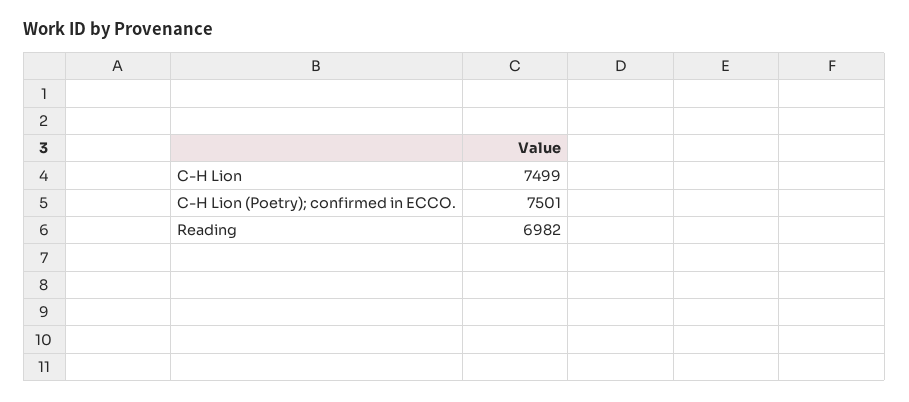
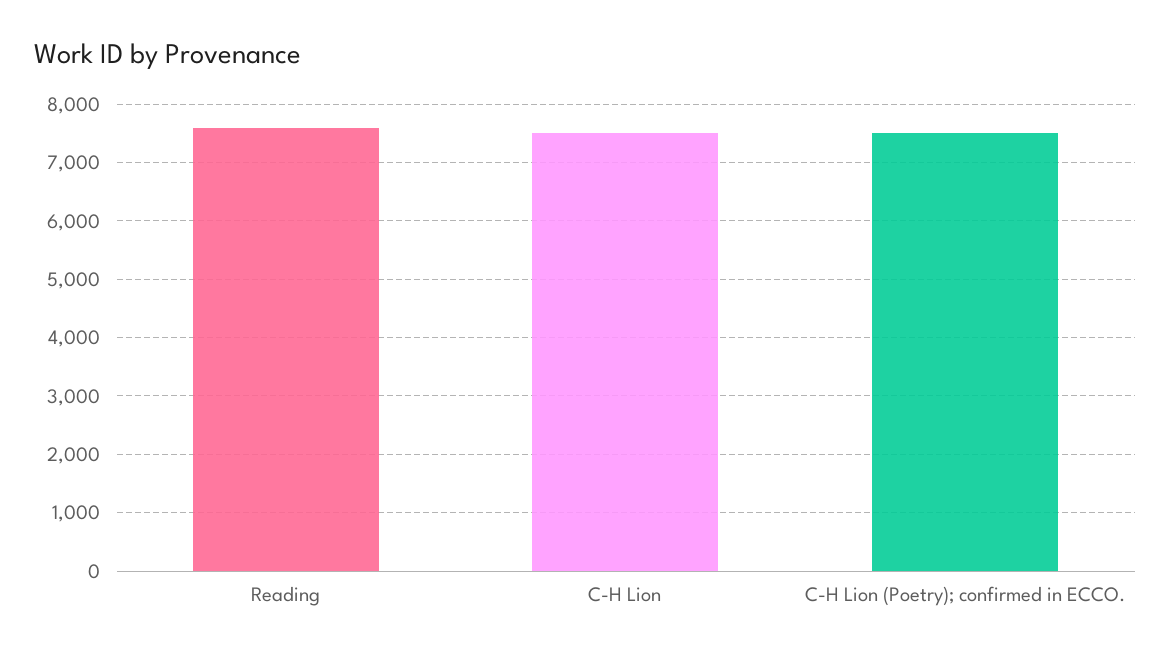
Reading: 6982 -> 7600

